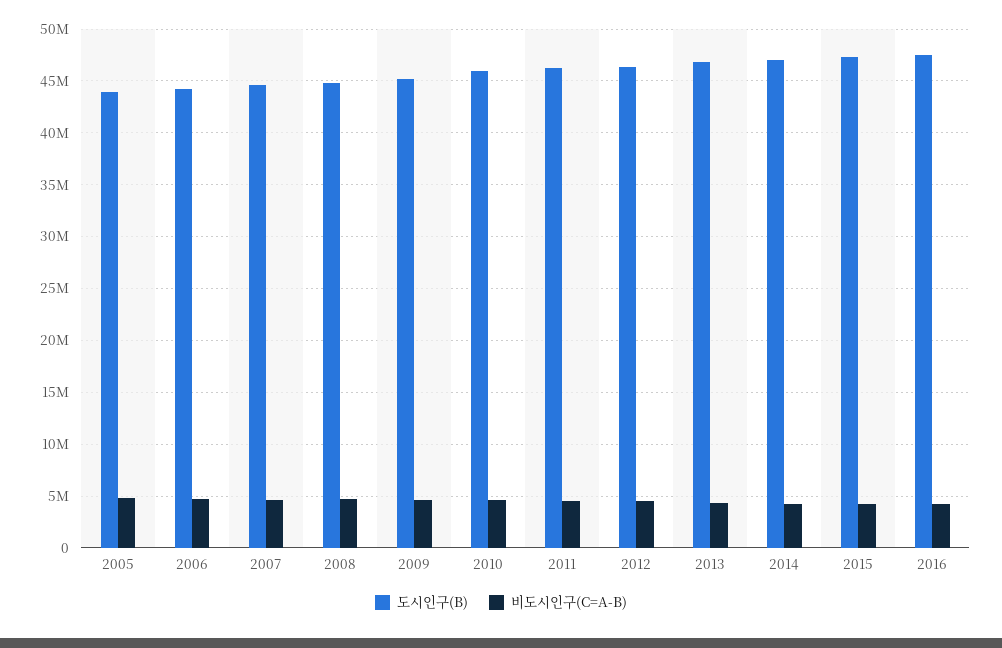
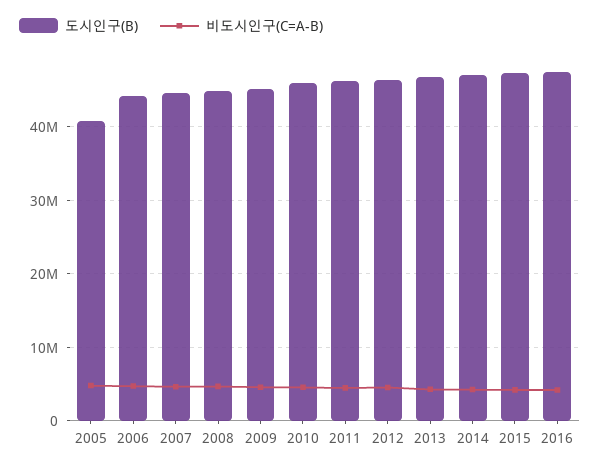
도시인구(B), 2005: 44000000 -> 41000000

